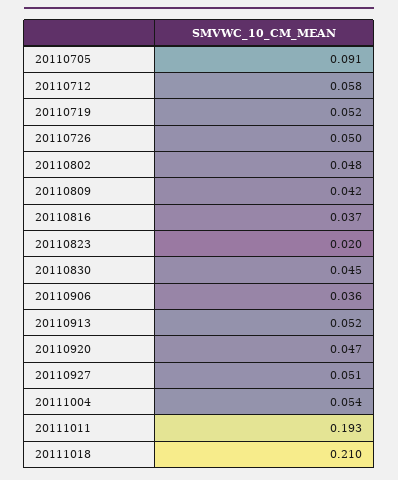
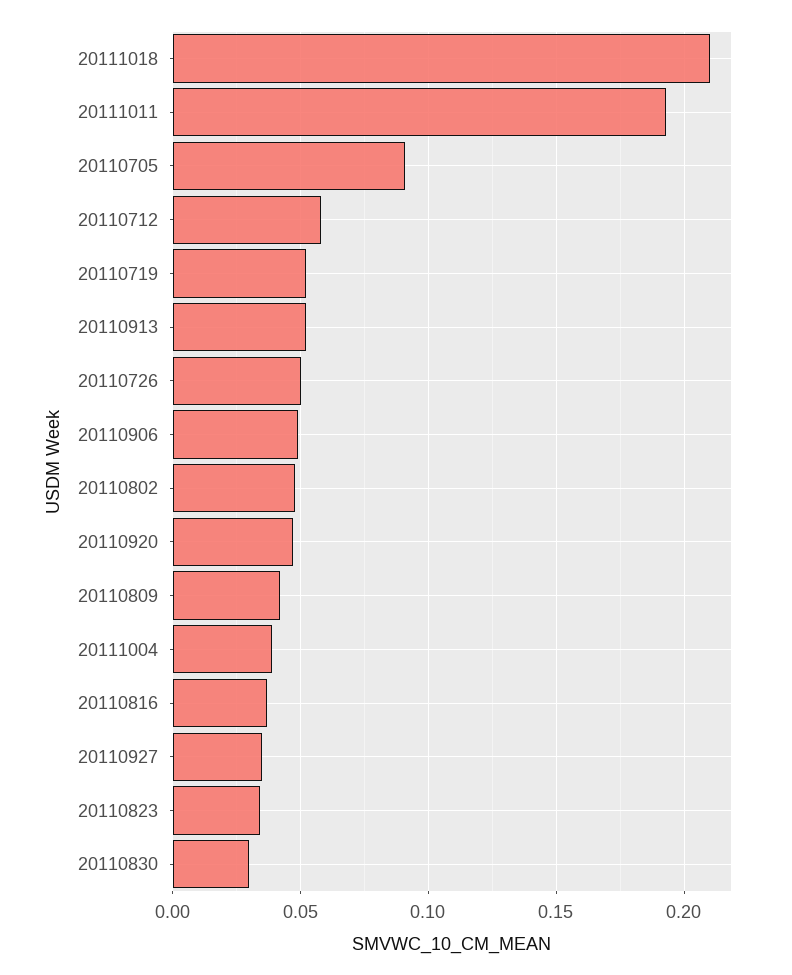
20110823: 0.02 -> 0.035
20110830: 0.045 -> 0.03
20110906: 0.036 -> 0.05
20110927: 0.051 -> 0.035
20111004: 0.054 -> 0.04

